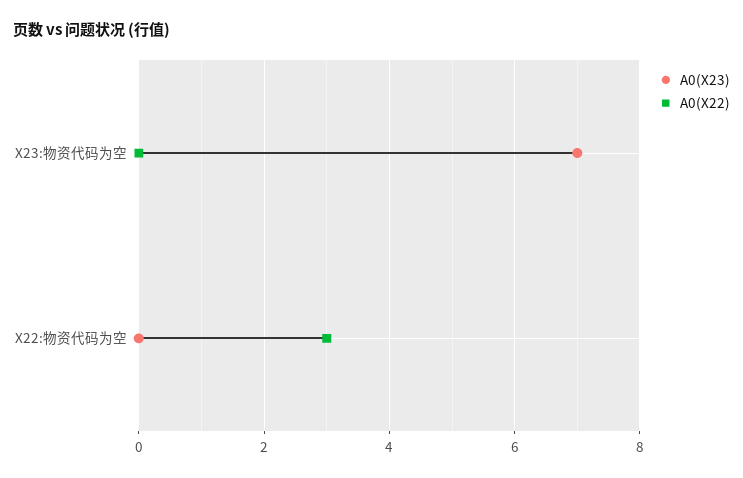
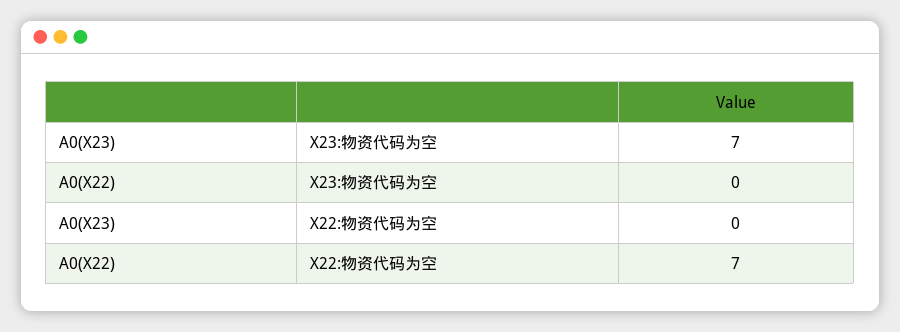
A0(X22), X22:物资代码为空: 3 -> 7

